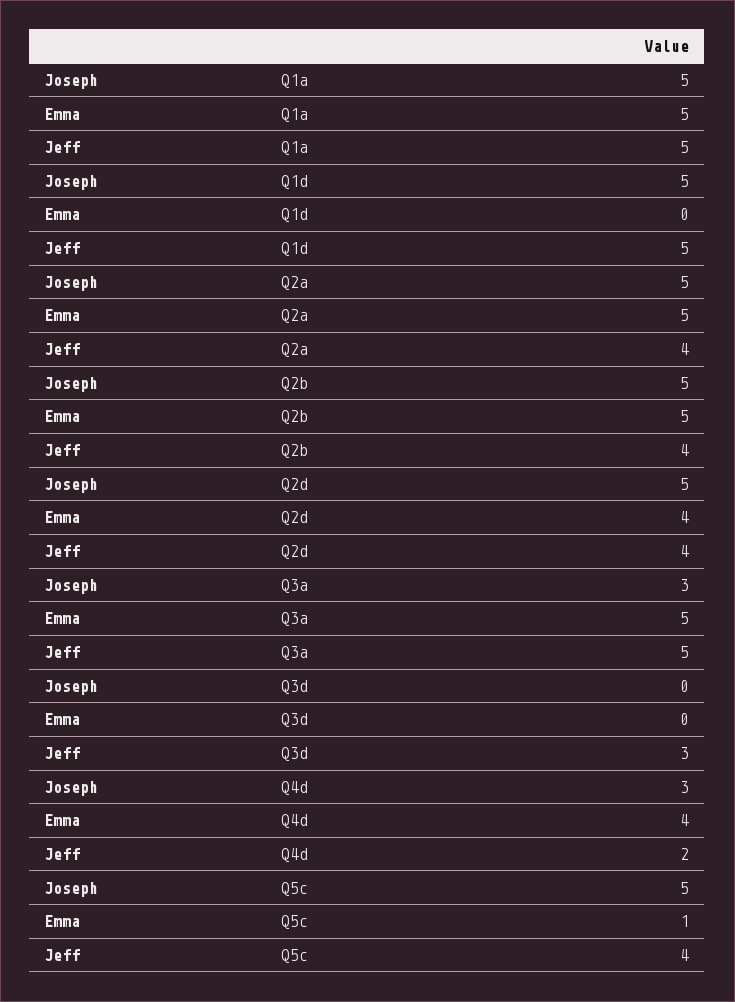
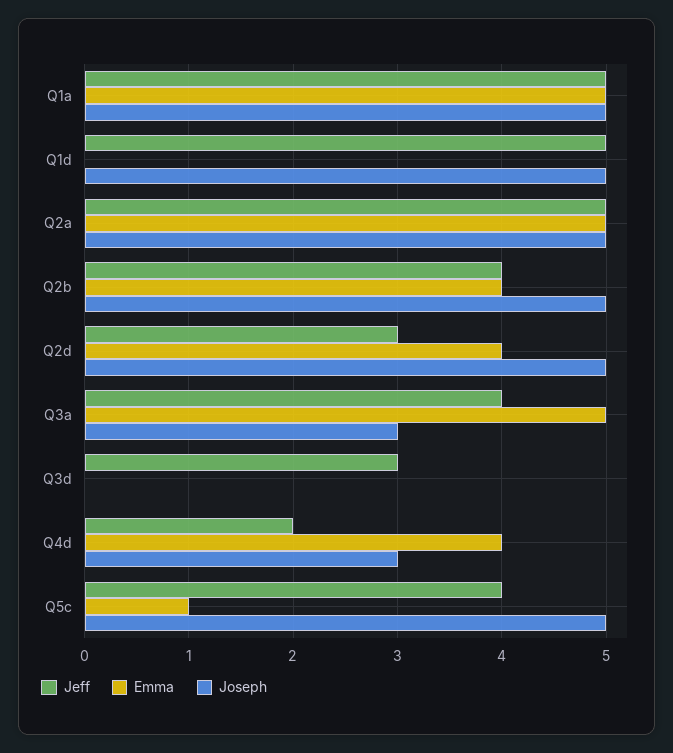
Jeff, Q2a: 4 -> 5
Emma, Q2b: 5 -> 4
Jeff, Q2d: 4 -> 3
Jeff, Q3a: 5 -> 4

